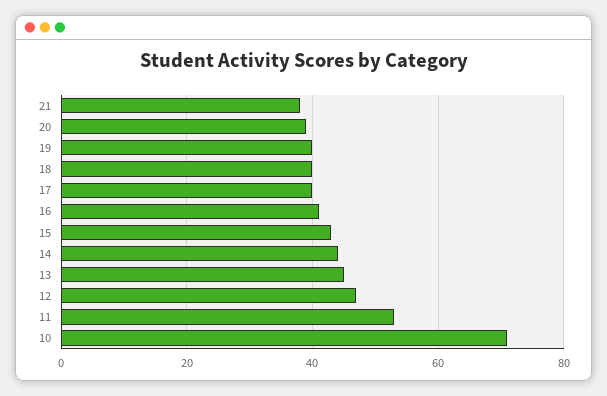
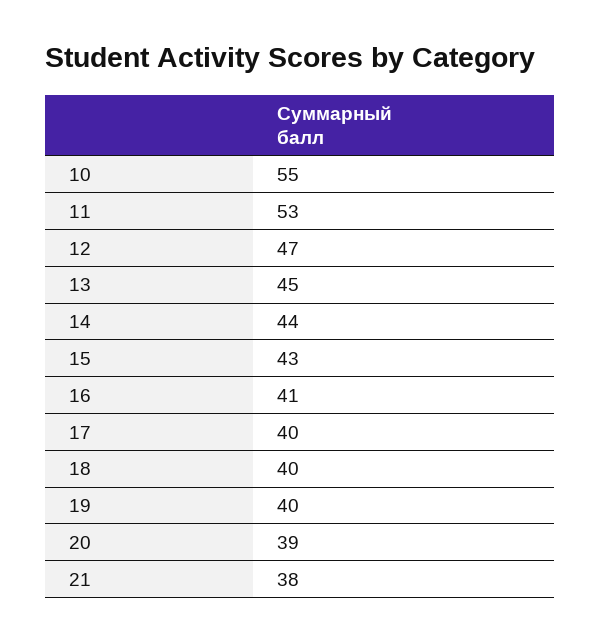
10: 70 -> 55

